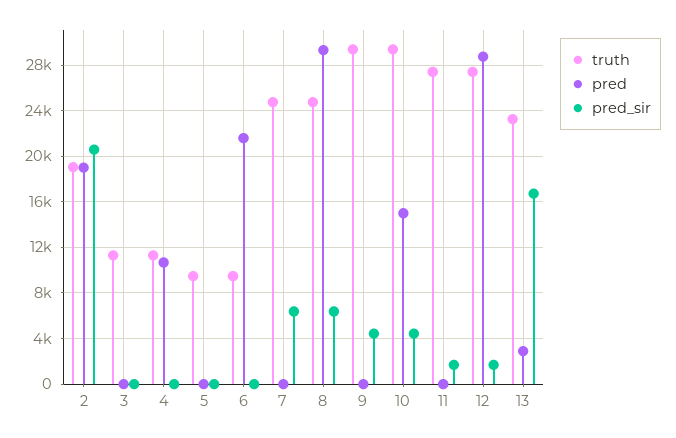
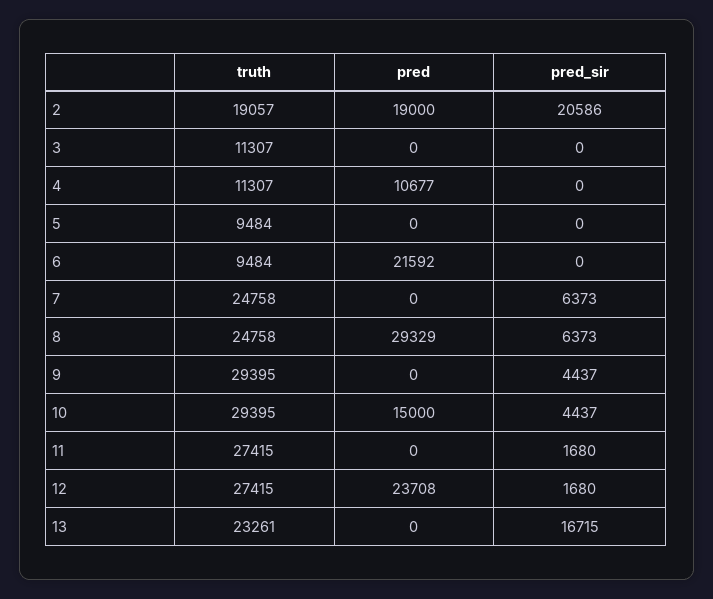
pred, 12: 29000 -> 23708
pred, 13: 3000 -> 0

